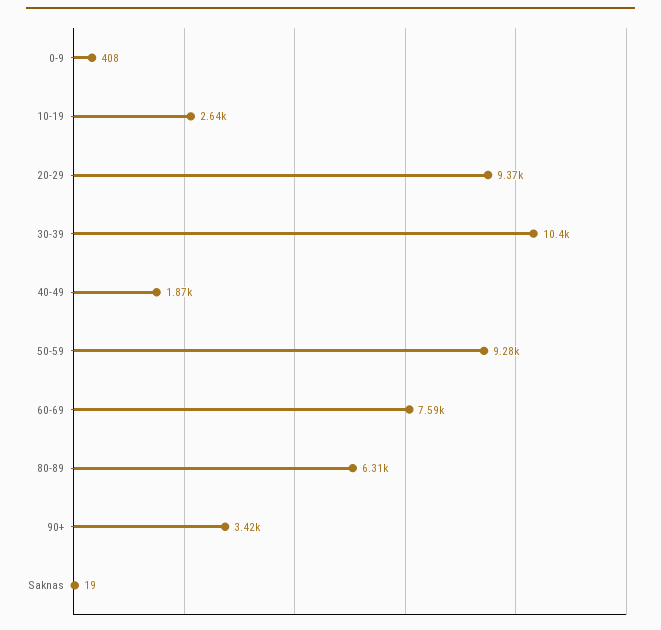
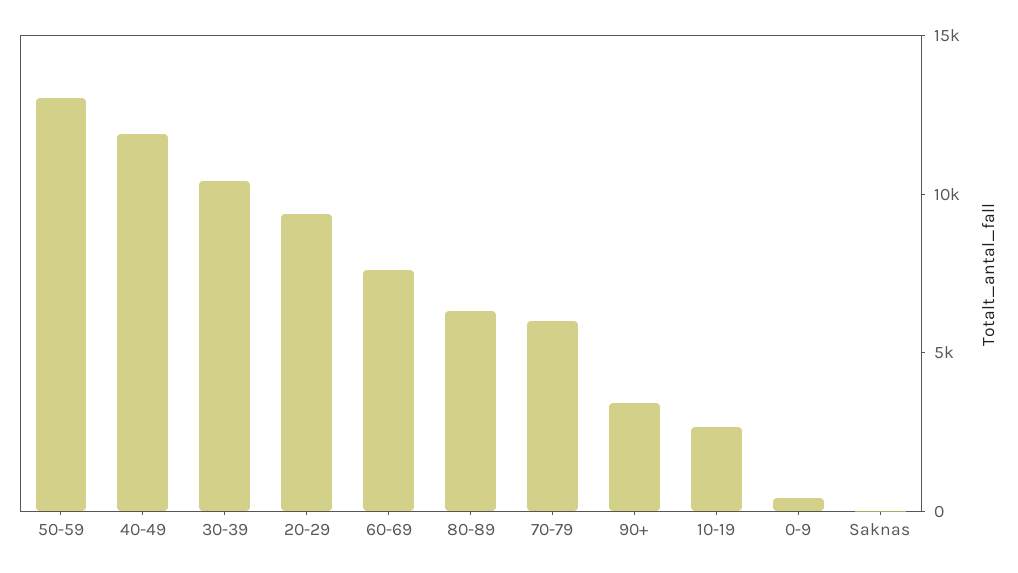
40-49: 1870 -> 12000
50-59: 9280 -> 13000
70-79: none -> 6000

